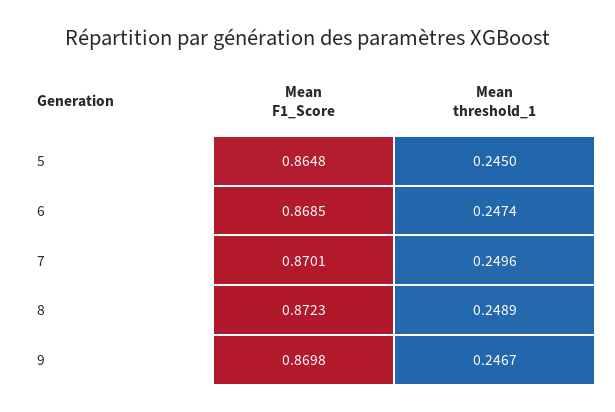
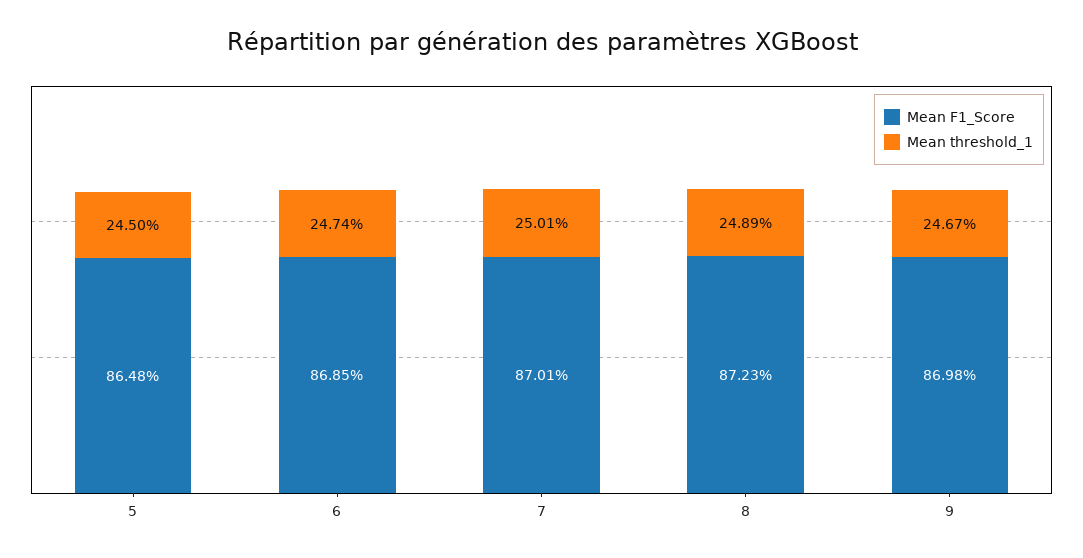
Mean threshold_1, 7: 0.2496 -> 0.2501

